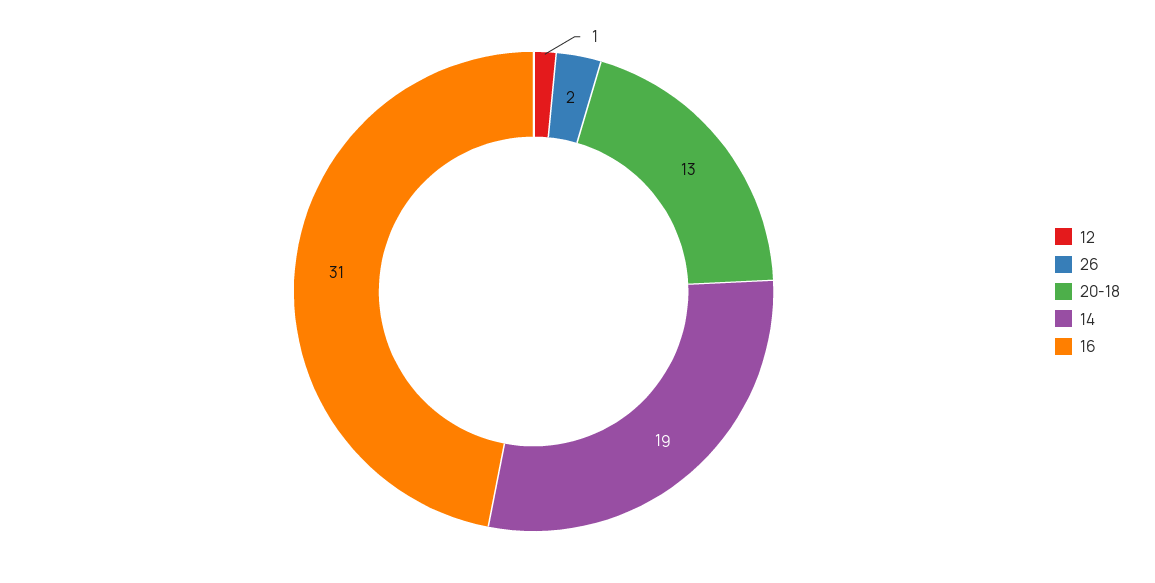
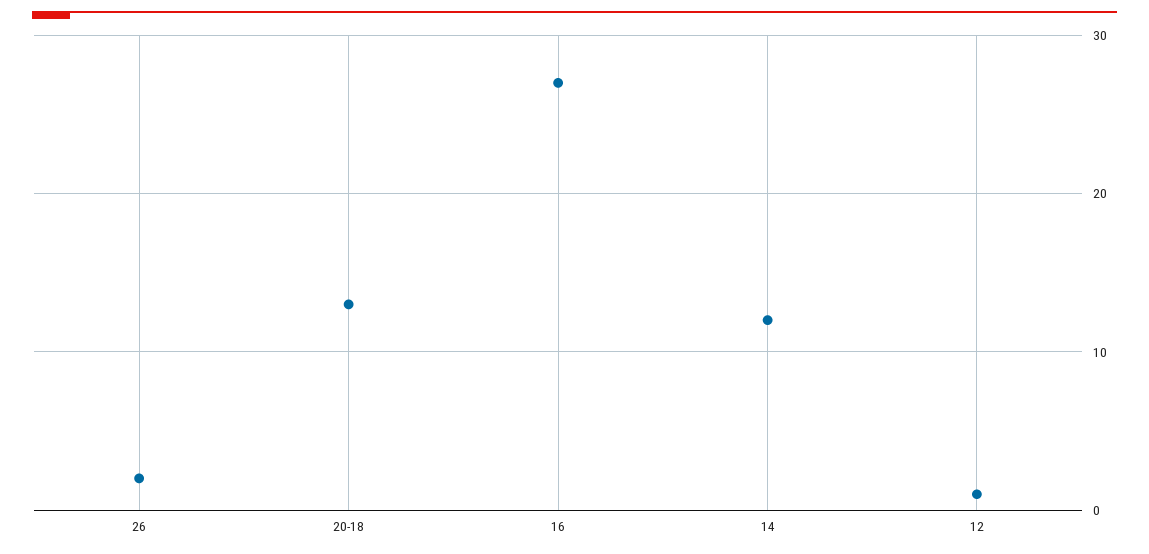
14: 19 -> 12
16: 31 -> 27

